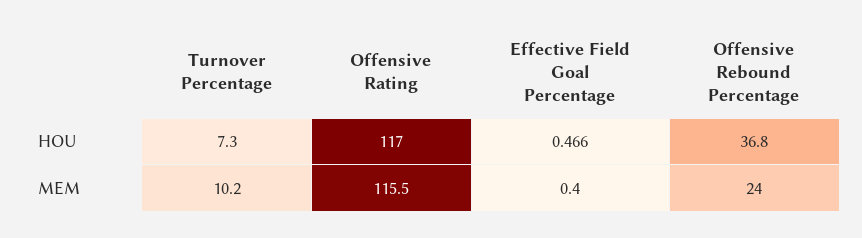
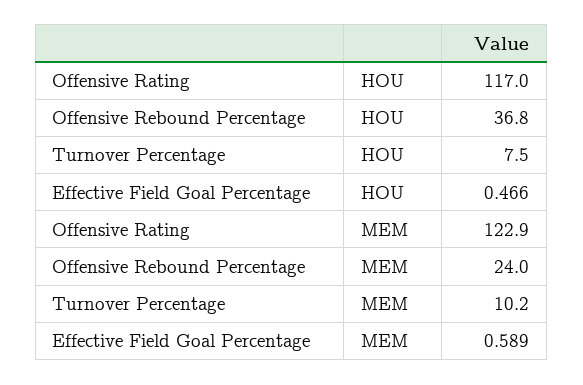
Turnover Percentage, HOU: 7.3 -> 7.5
Offensive Rating, MEM: 115.5 -> 122.9
Effective Field Goal Percentage, MEM: 0.4 -> 0.589

